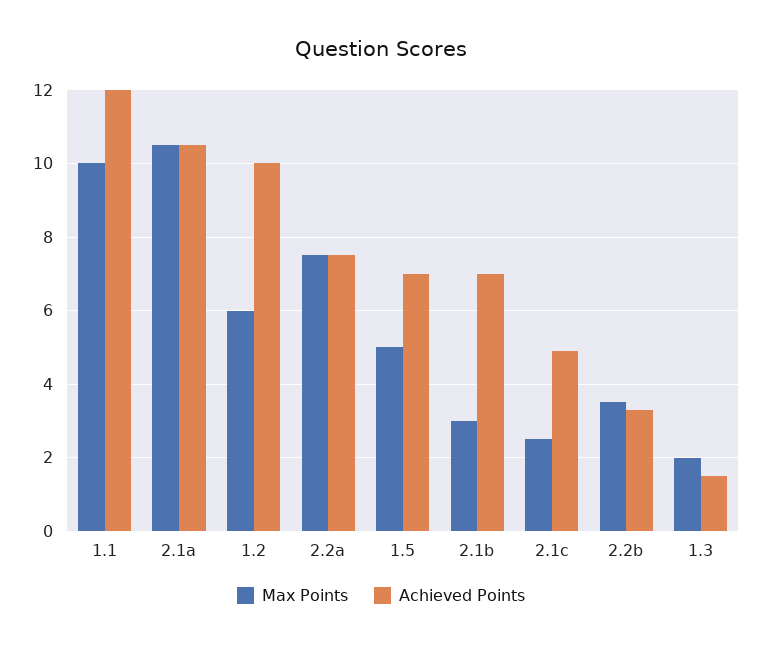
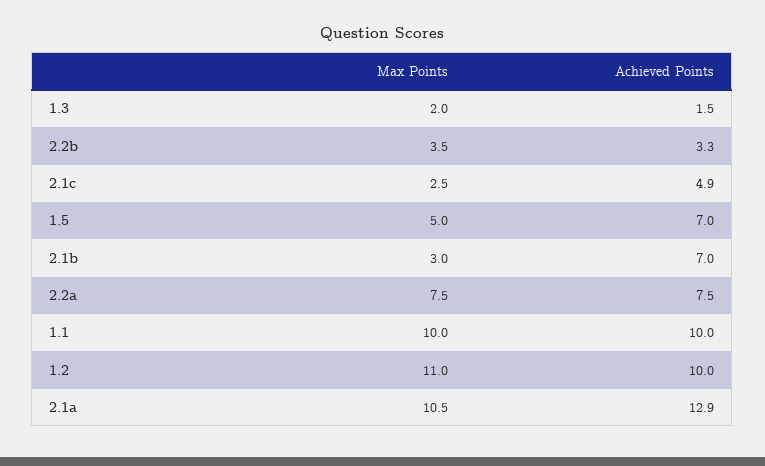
Achieved Points, 1.1: 12 -> 10
Achieved Points, 2.1a: 10.5 -> 12.9
Max Points, 1.2: 6 -> 11

